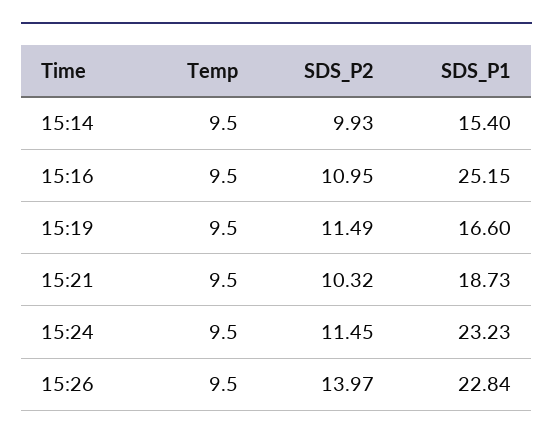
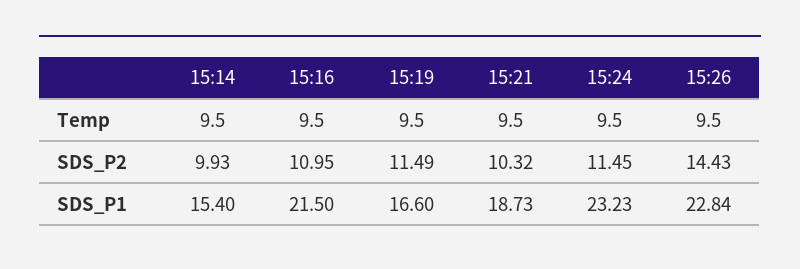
SDS_P1, 15:16: 25.15 -> 21.5
SDS_P2, 15:26: 13.97 -> 14.43

